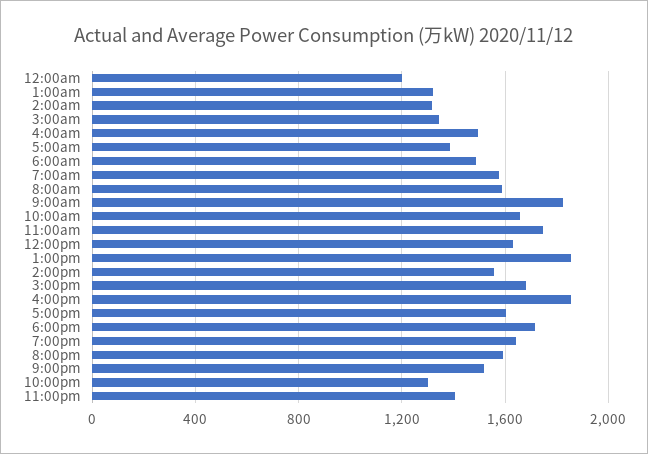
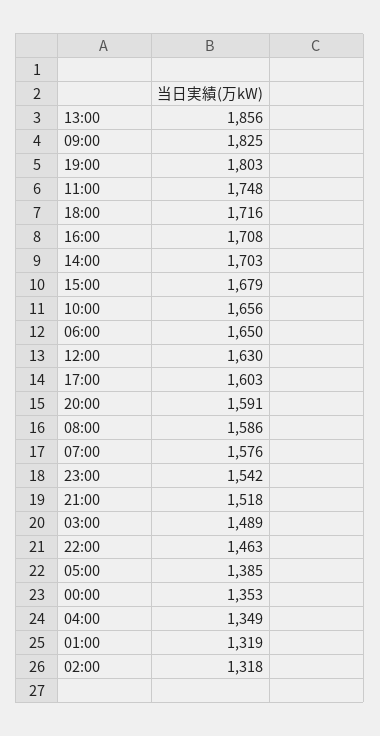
12:00am: 1200 -> 1353
3:00am: 1350 -> 1489
4:00am: 1500 -> 1349
6:00am: 1500 -> 1650
2:00pm: 1550 -> 1703
4:00pm: 1850 -> 1708
7:00pm: 1650 -> 1803
10:00pm: 1300 -> 1463
11:00pm: 1400 -> 1542

